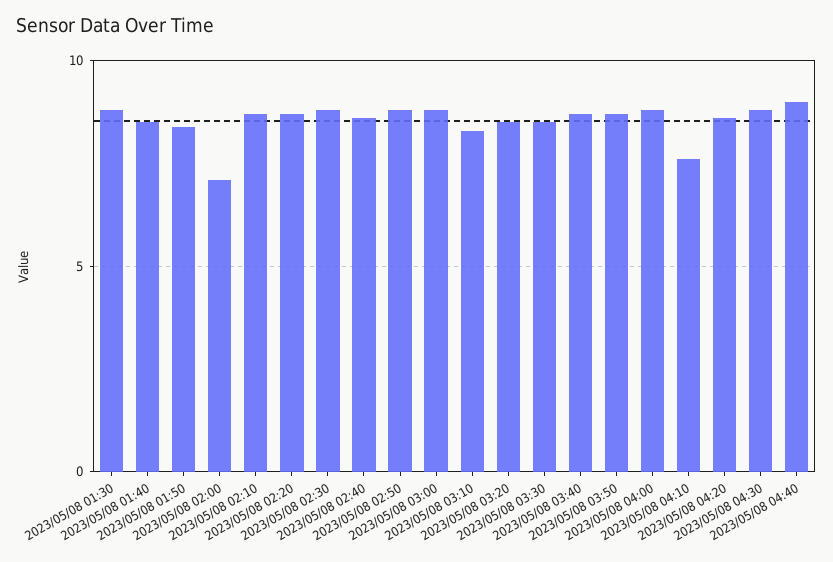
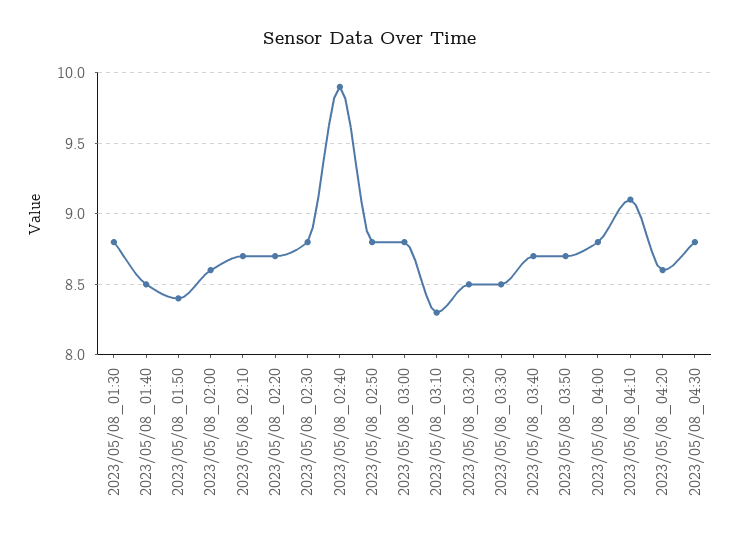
2023/05/08 02:00: 7 -> 8.6
2023/05/08 02:40: 8.5 -> 9.9
2023/05/08 04:10: 7.5 -> 9.1
2023/05/08 04:40: 9 -> none

